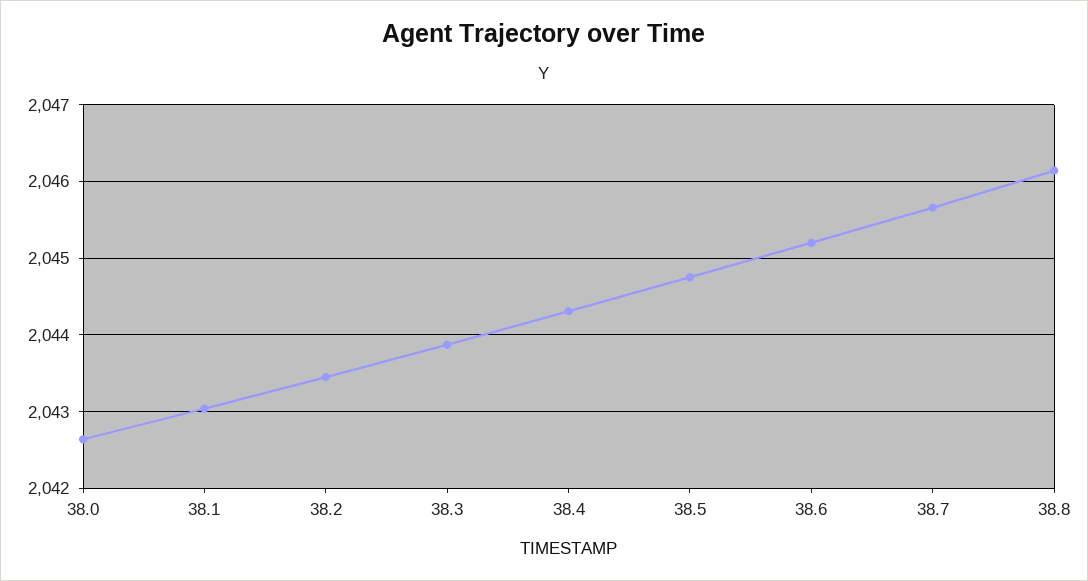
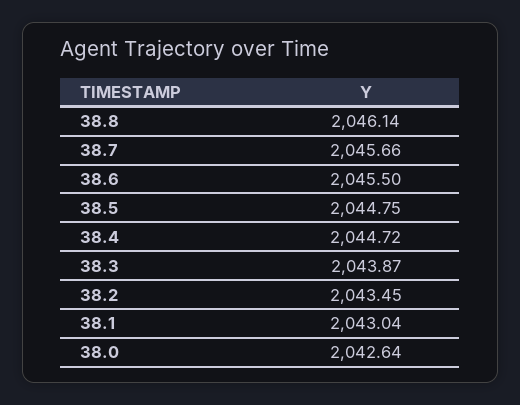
38.4: 2044.3 -> 2044.72
38.6: 2045.2 -> 2045.5

